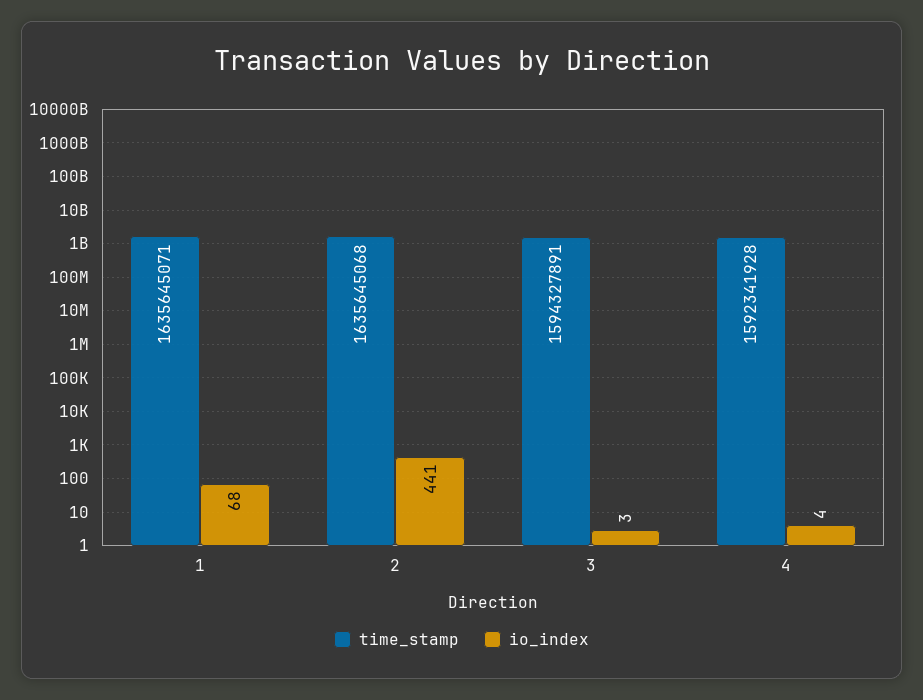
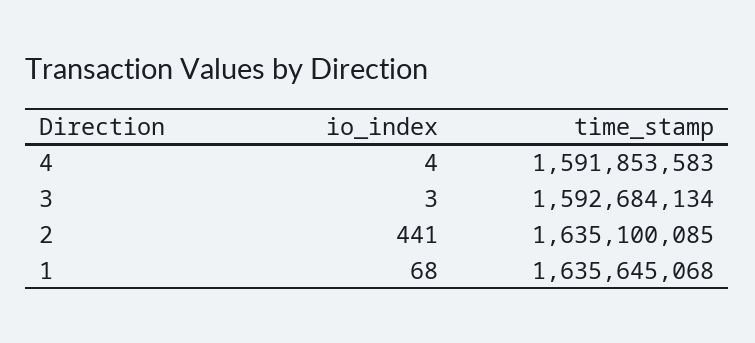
time_stamp, 1: 1635645071 -> 1635645068
time_stamp, 2: 1635645068 -> 1635100085
time_stamp, 3: 1594327891 -> 1592684134
time_stamp, 4: 1592341928 -> 1591853583

